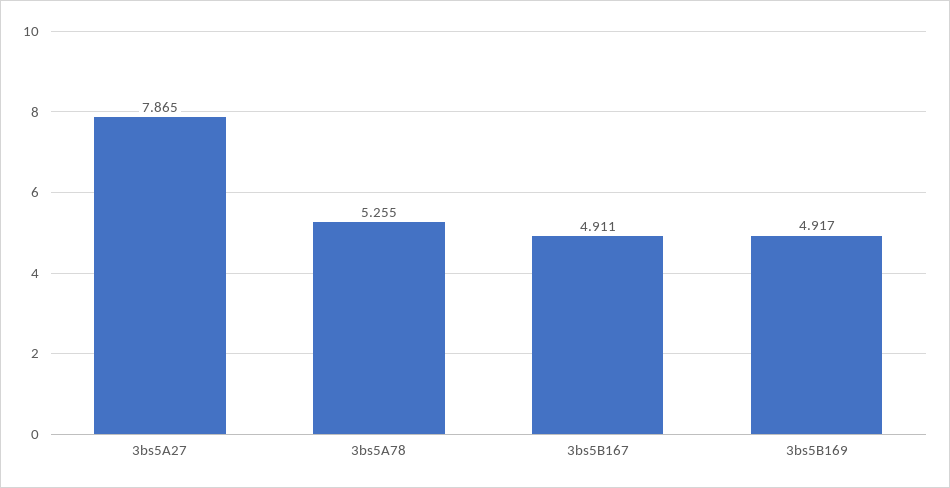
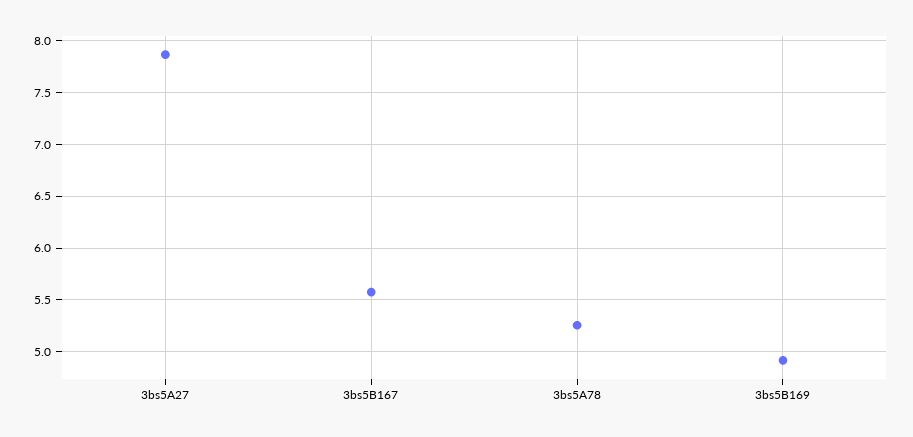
3bs5B167: 4.911 -> 5.6

